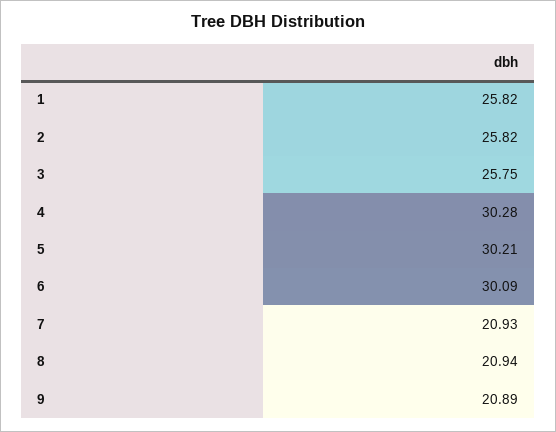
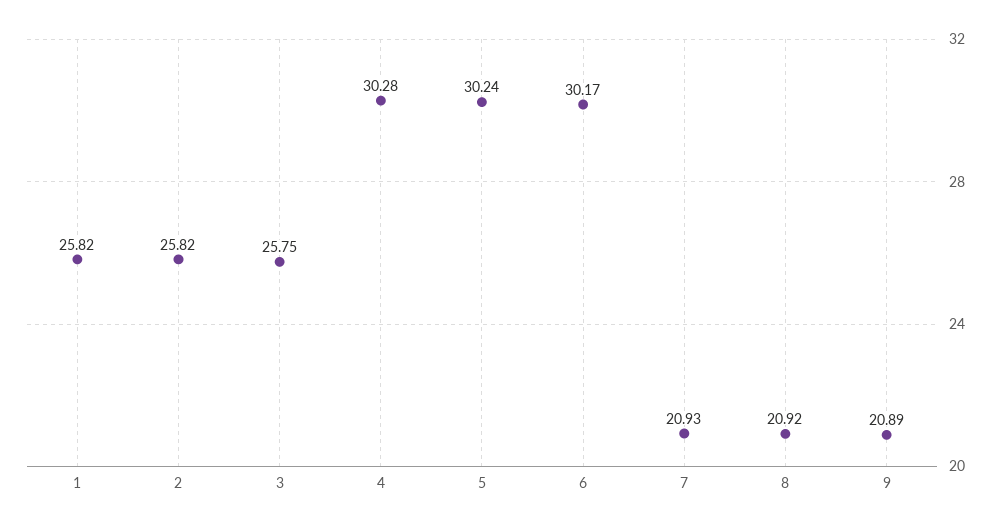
5: 30.21 -> 30.24
6: 30.09 -> 30.17
8: 20.94 -> 20.92

